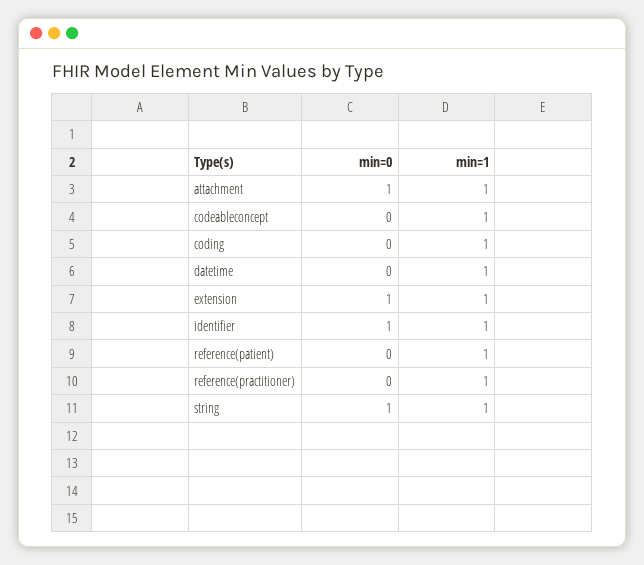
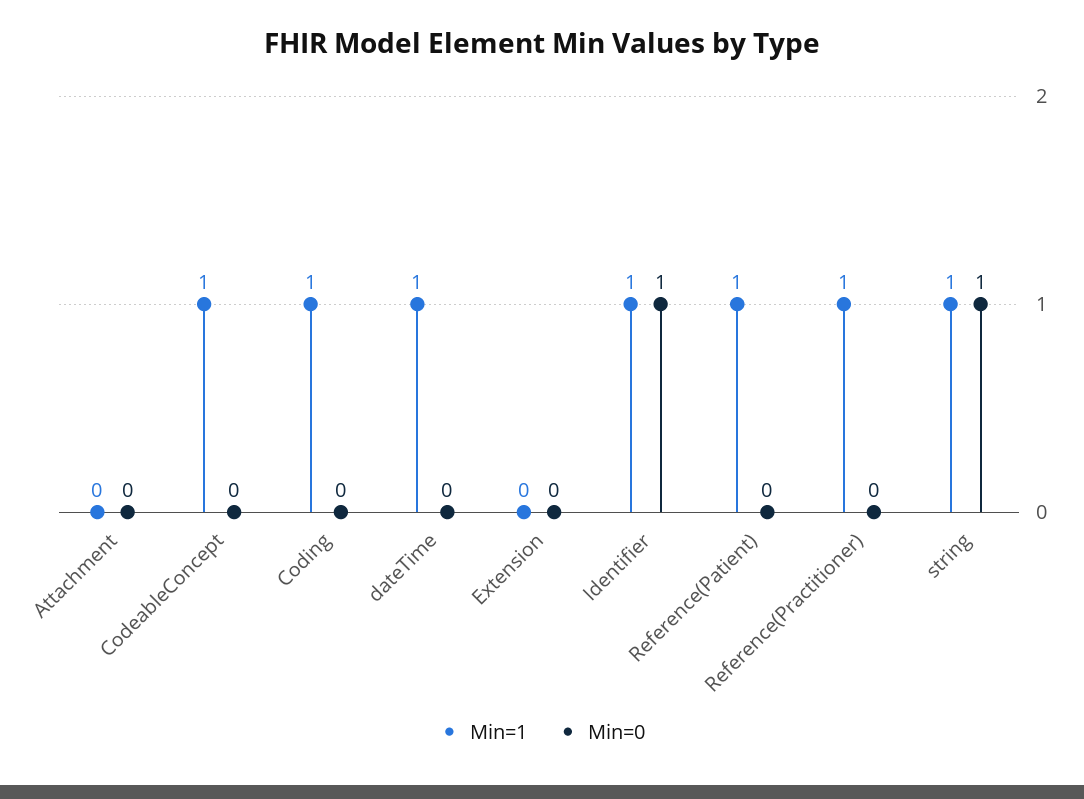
min=0, attachment: 1 -> 0
min=1, attachment: 1 -> 0
min=0, extension: 1 -> 0
min=1, extension: 1 -> 0

